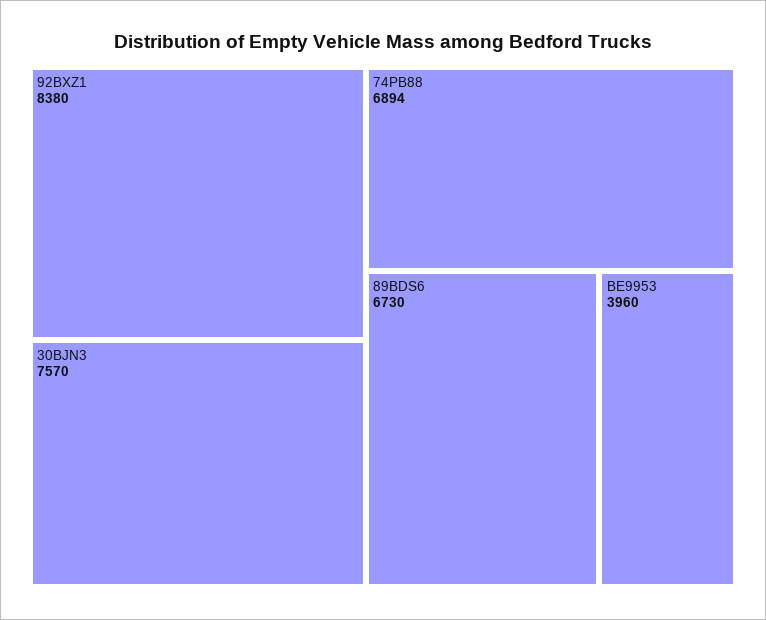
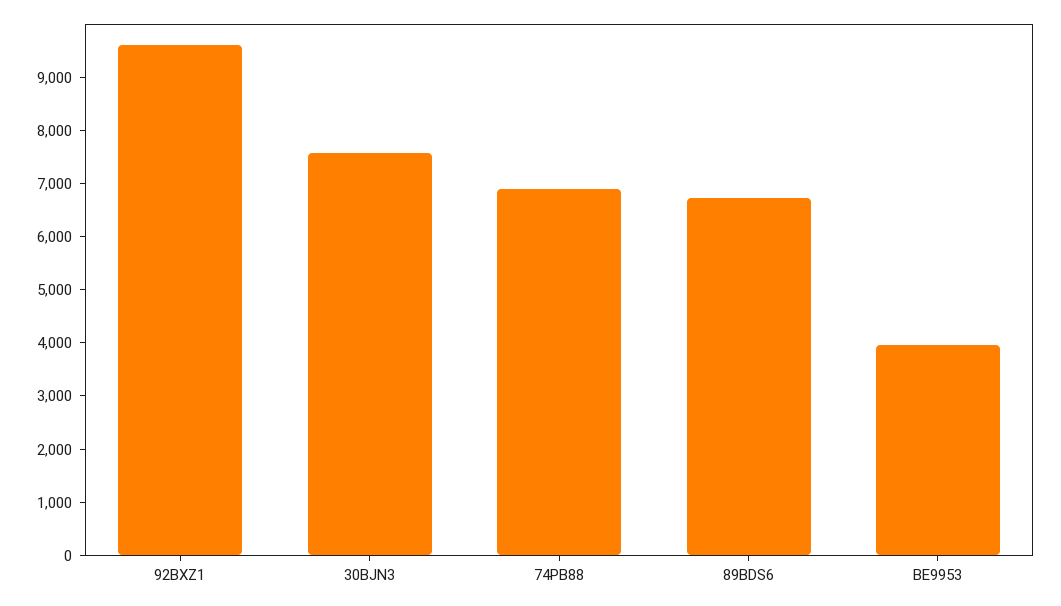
92BXZ1: 8380 -> 9600

